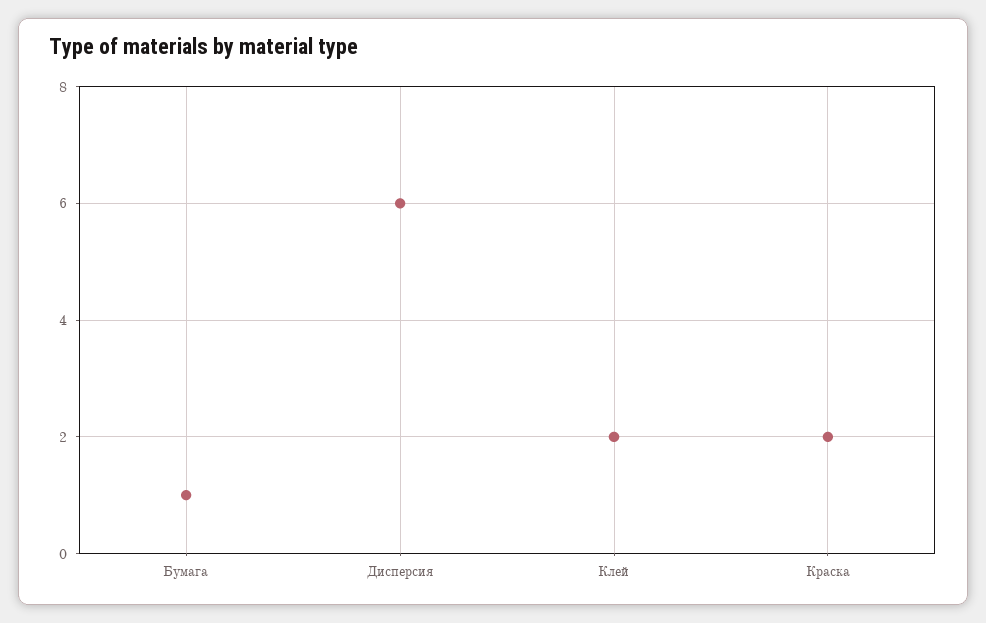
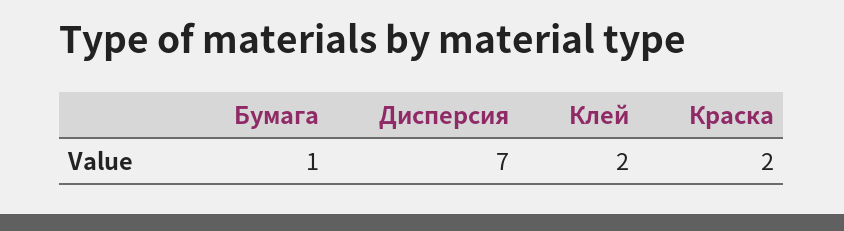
Дисперсия: 6 -> 7

